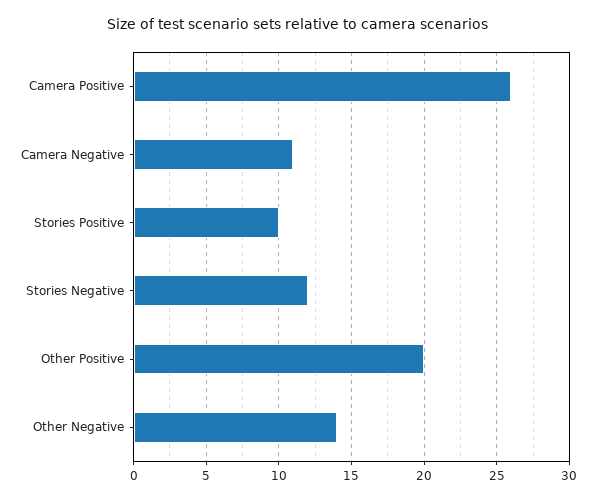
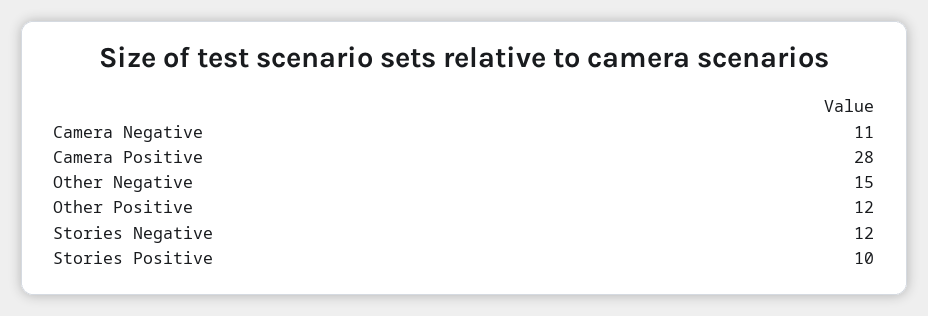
Camera Positive: 26 -> 28
Other Positive: 20 -> 12
Other Negative: 14 -> 15

